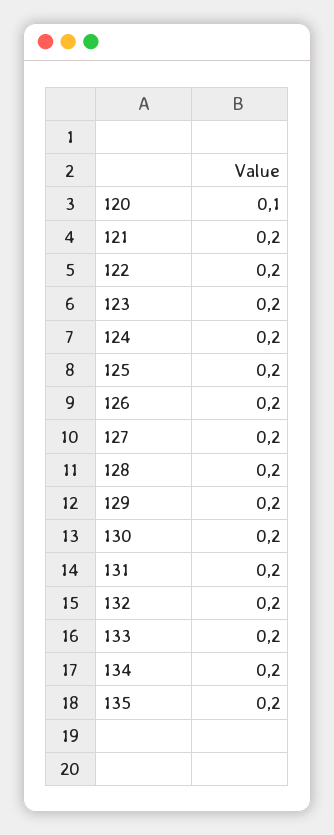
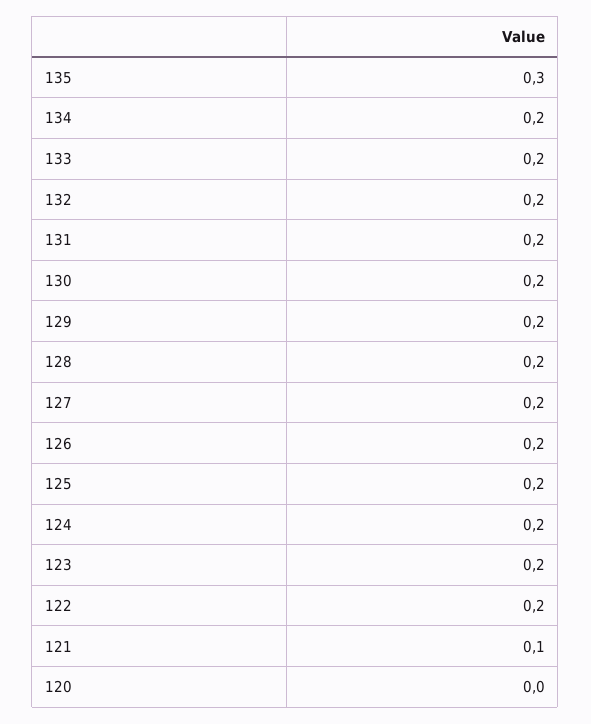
120: 0.1 -> 0
121: 0.2 -> 0.1
135: 0.2 -> 0.3

